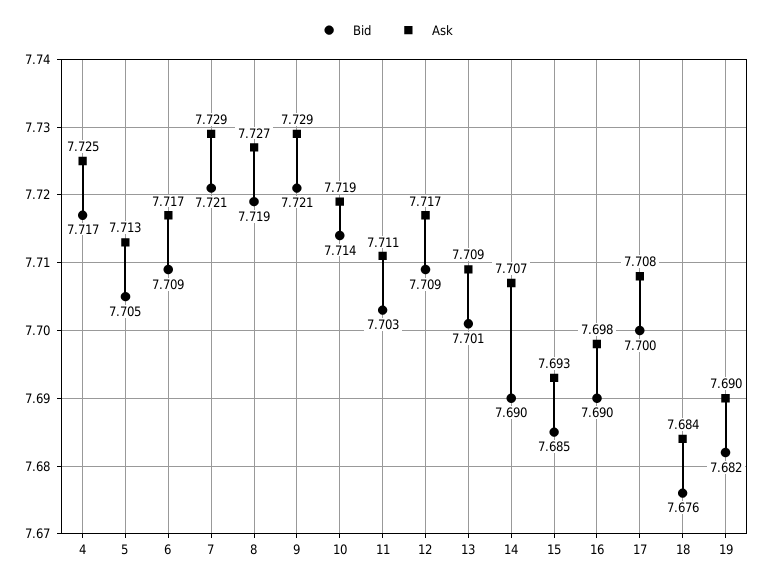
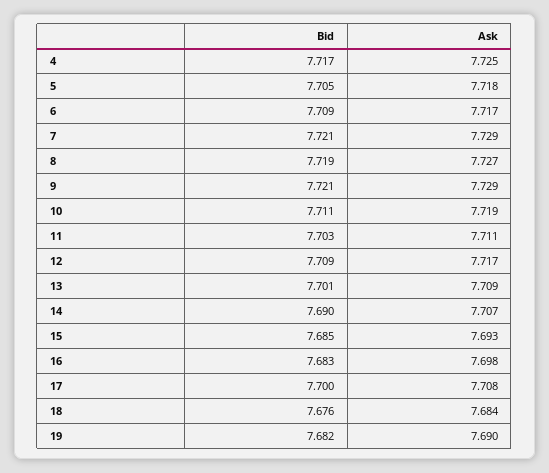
Ask, 5: 7.713 -> 7.718
Bid, 10: 7.714 -> 7.711
Bid, 16: 7.69 -> 7.683

